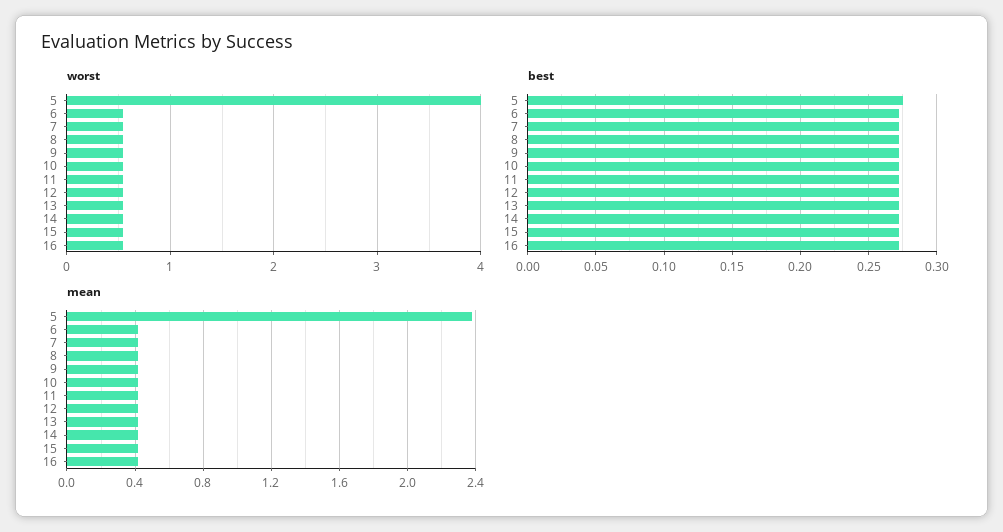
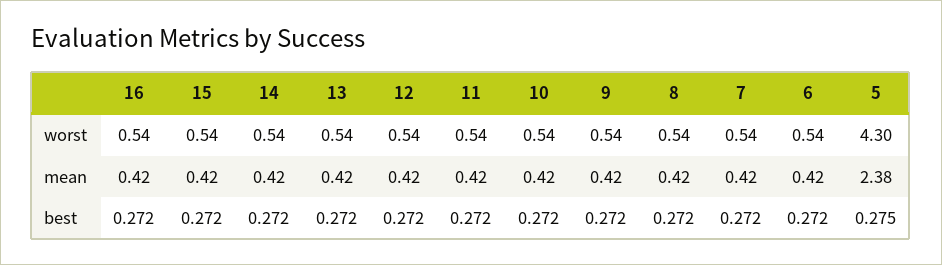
worst, 5: 4 -> 4.3

